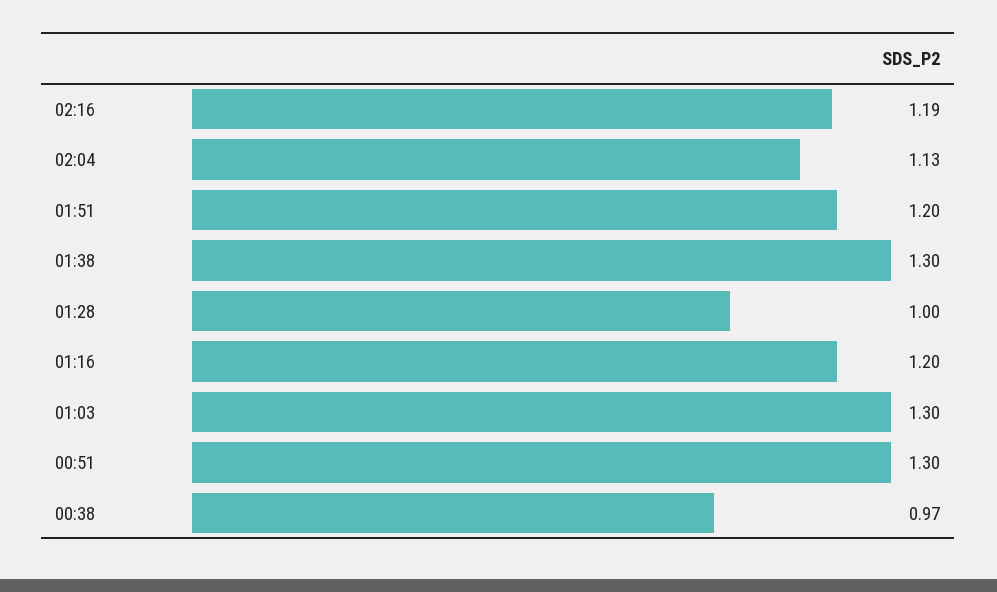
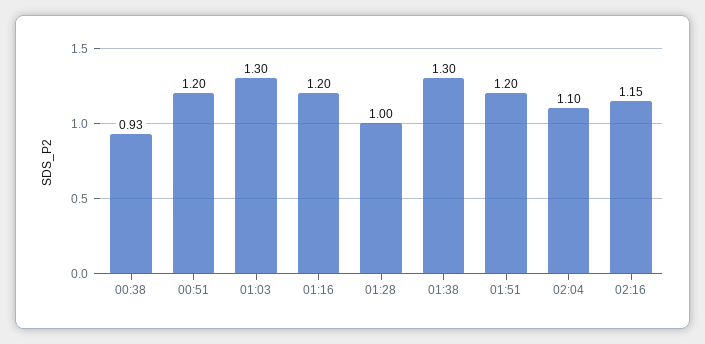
02:16: 1.19 -> 1.15
02:04: 1.13 -> 1.1
00:51: 1.3 -> 1.2
00:38: 0.97 -> 0.93

